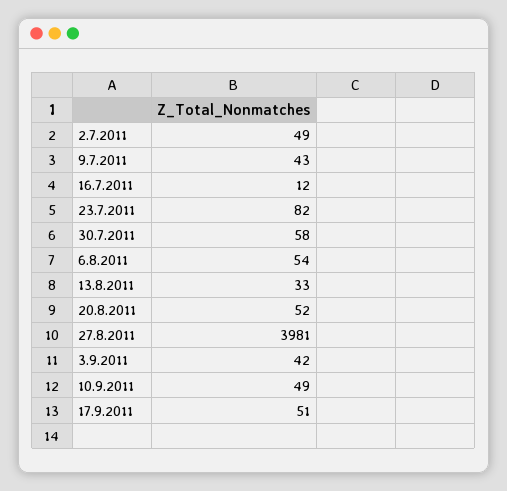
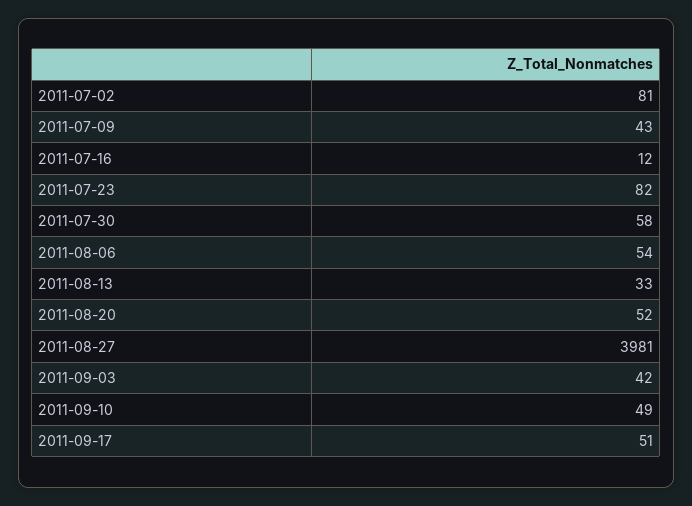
2.7.2011: 49 -> 81

